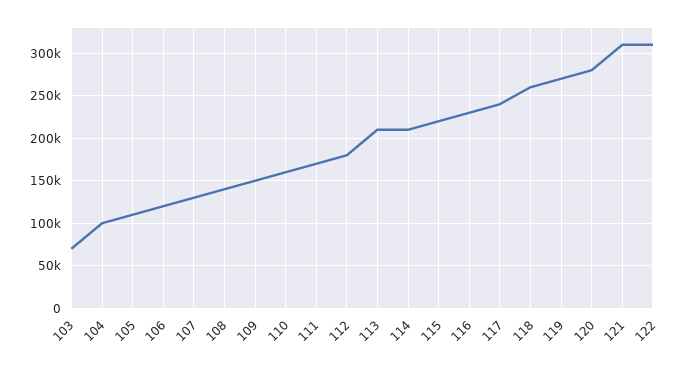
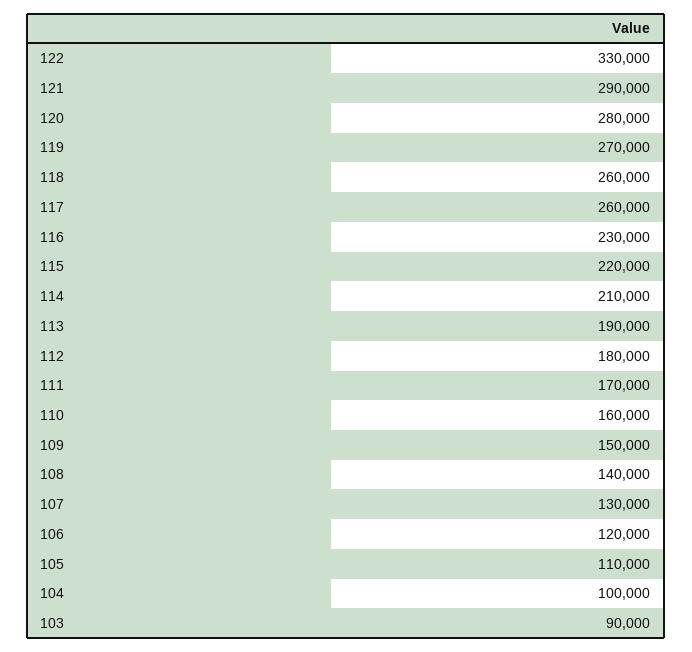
103: 70000 -> 90000
113: 210000 -> 190000
117: 240000 -> 260000
121: 310000 -> 290000
122: 310000 -> 330000

